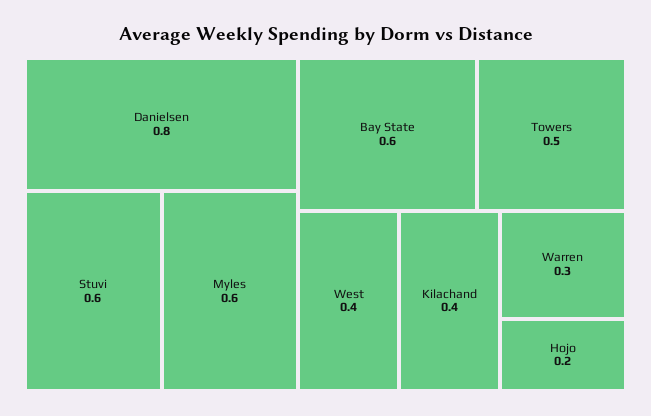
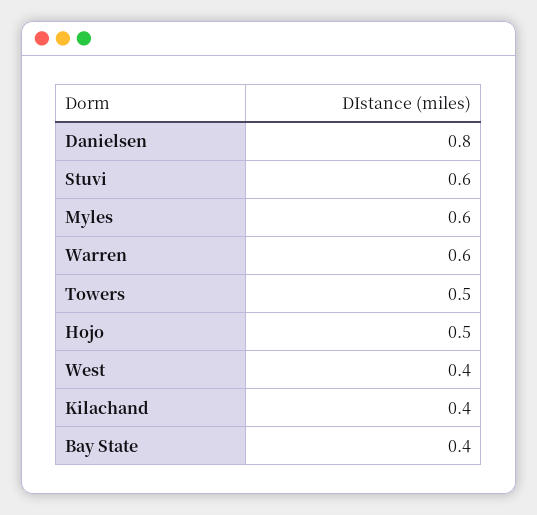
Bay State: 0.6 -> 0.4
Warren: 0.3 -> 0.6
Hojo: 0.2 -> 0.5

